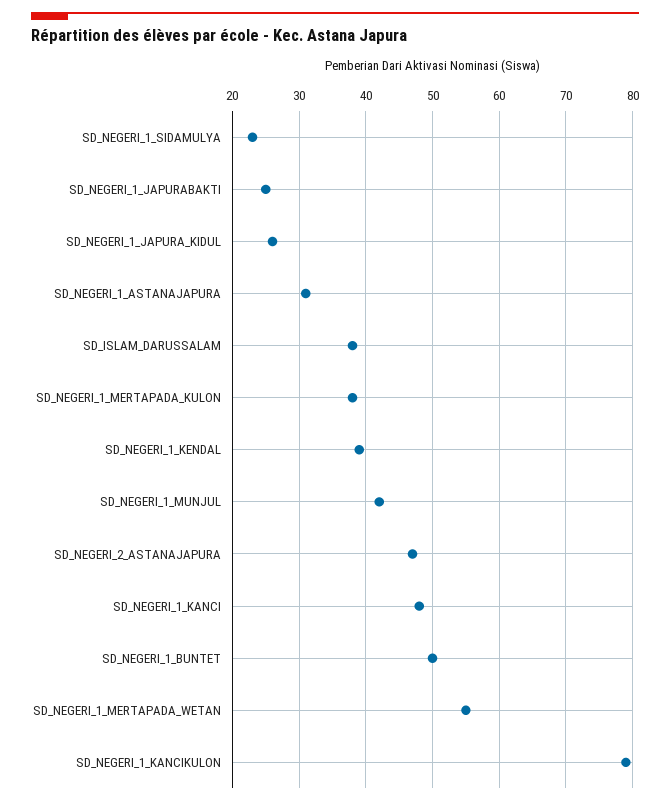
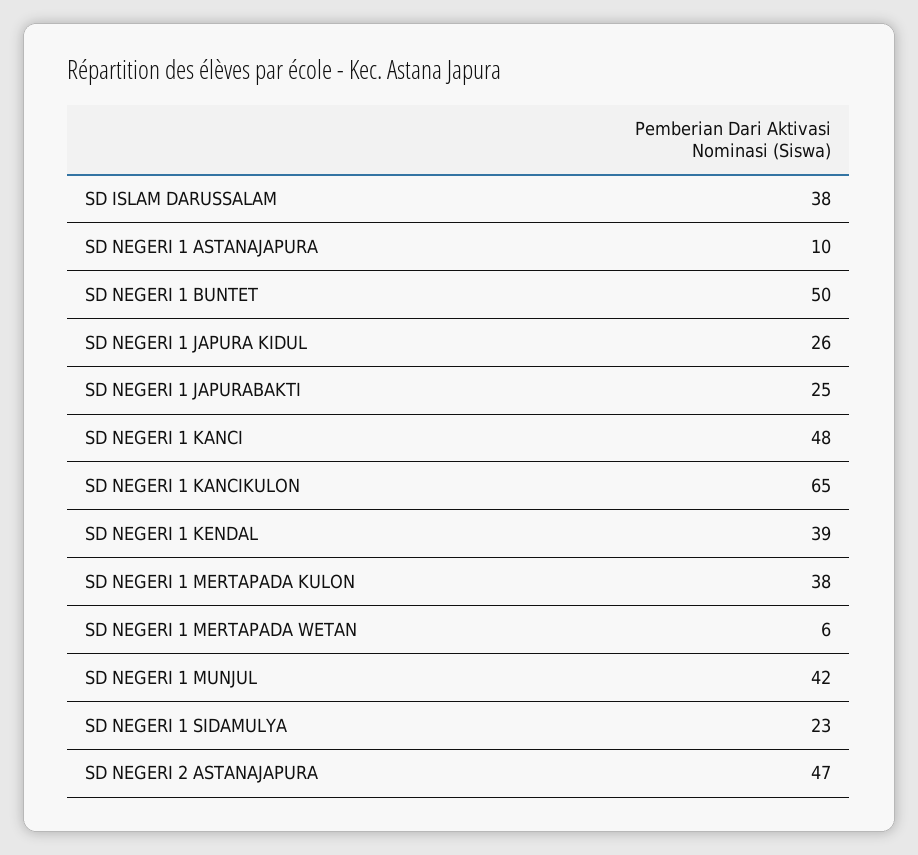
SD_NEGERI_1_ASTANAJAPURA: 31 -> 10
SD_NEGERI_1_MERTAPADA_WETAN: 55 -> 6
SD_NEGERI_1_KANCIKULON: 79 -> 65

